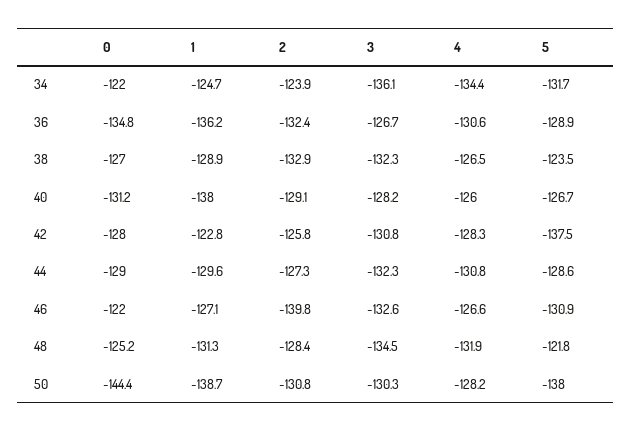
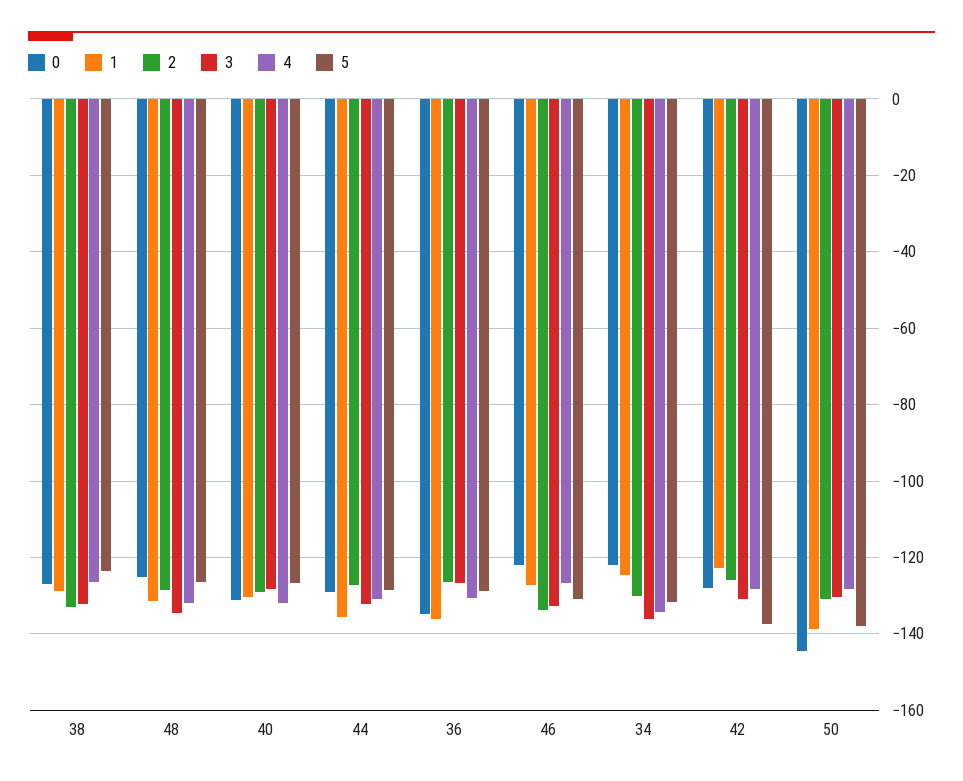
2, 34: -123.9 -> -130
2, 36: -132.4 -> -126
1, 40: -138 -> -130
4, 40: -126 -> -132
1, 44: -129.6 -> -136
2, 46: -139.8 -> -134
5, 48: -121.8 -> -126

